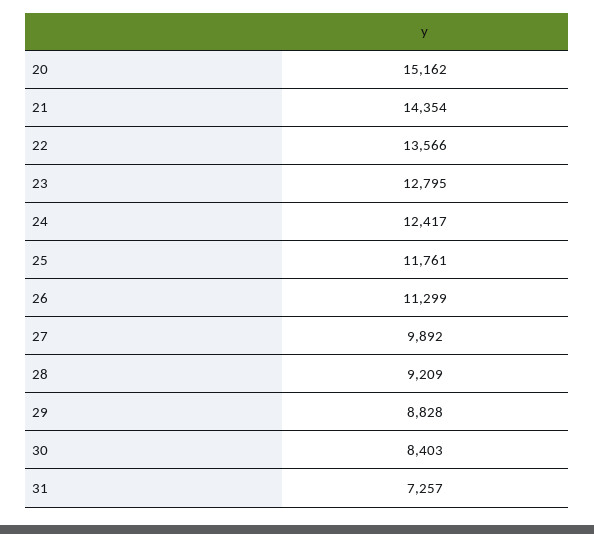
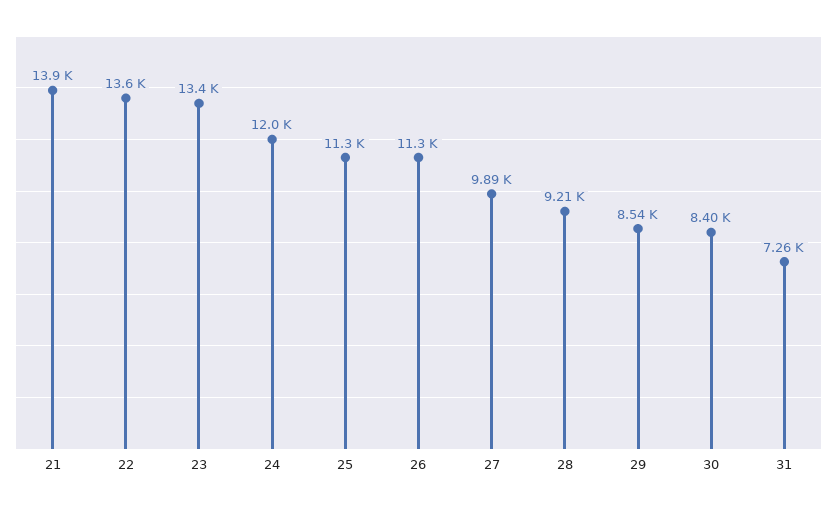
20: 15162 -> none
21: 14354 -> 13900
23: 12795 -> 13400
24: 12417 -> 12000
25: 11761 -> 11300
29: 8828 -> 8540

